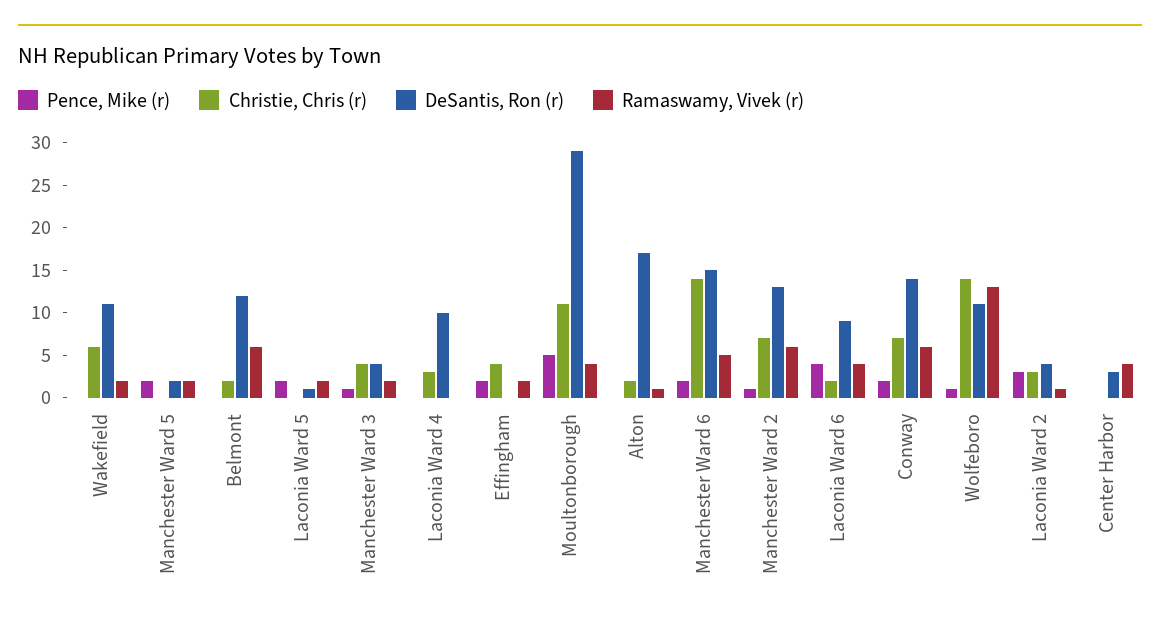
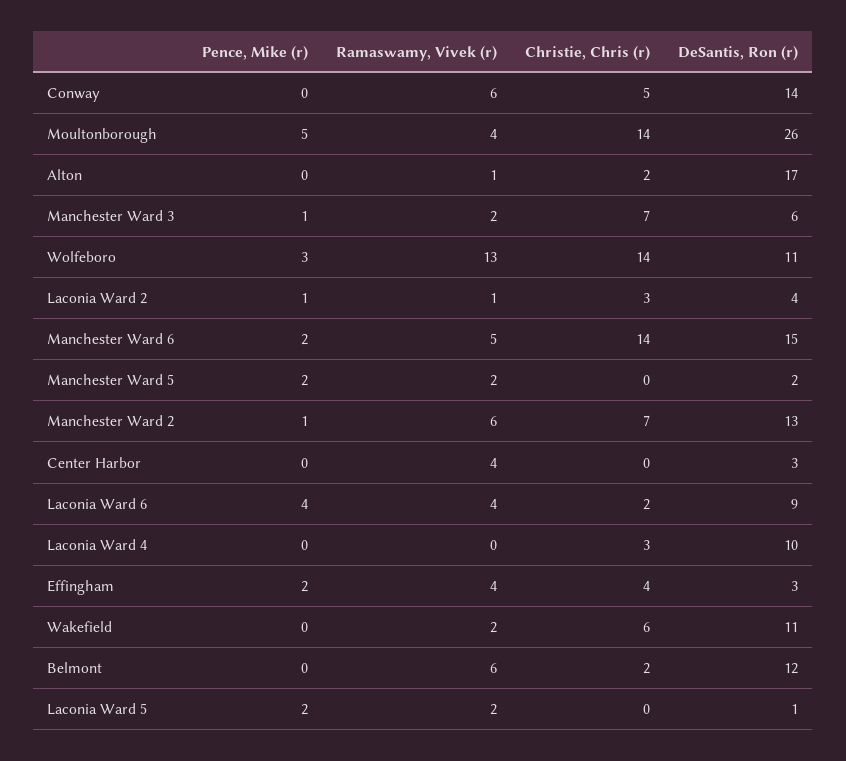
Christie, Chris (r), Manchester Ward 3: 4 -> 7
DeSantis, Ron (r), Manchester Ward 3: 4 -> 6
DeSantis, Ron (r), Effingham: 0 -> 3
Ramaswamy, Vivek (r), Effingham: 2 -> 4
Christie, Chris (r), Moultonborough: 11 -> 14
DeSantis, Ron (r), Moultonborough: 29 -> 26
Pence, Mike (r), Conway: 2 -> 0
Christie, Chris (r), Conway: 7 -> 5
Pence, Mike (r), Wolfeboro: 1 -> 3
Pence, Mike (r), Laconia Ward 2: 3 -> 1

